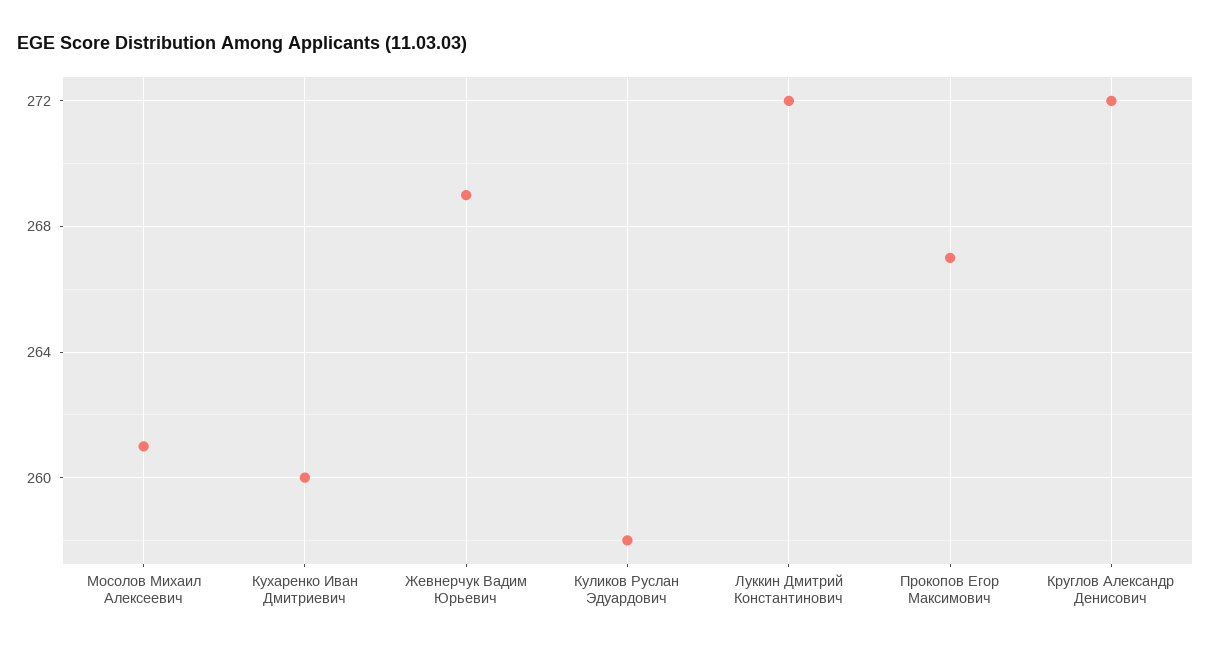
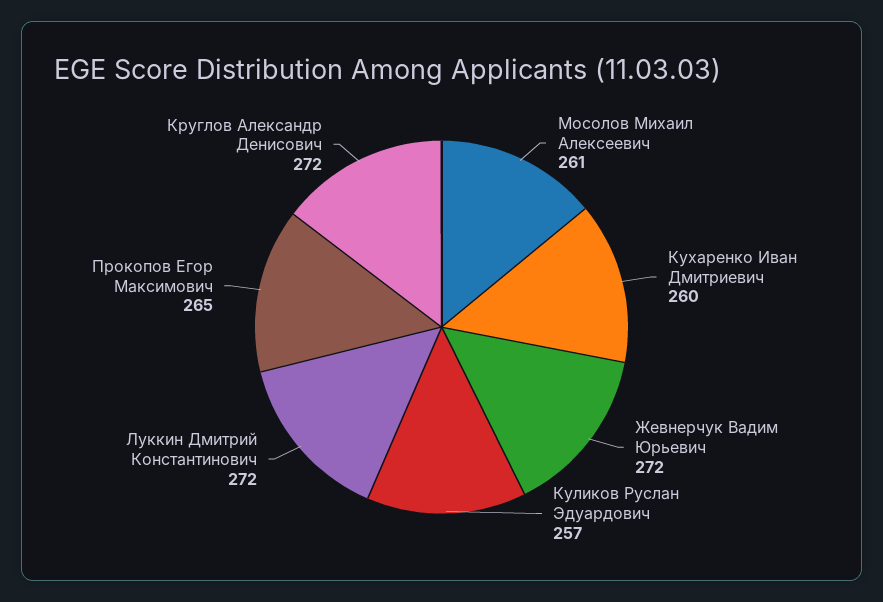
Жевнерчук Вадим Юрьевич: 269 -> 272
Куликов Руслан Эдуардович: 258 -> 257
Прокопов Егор Максимович: 267 -> 265

